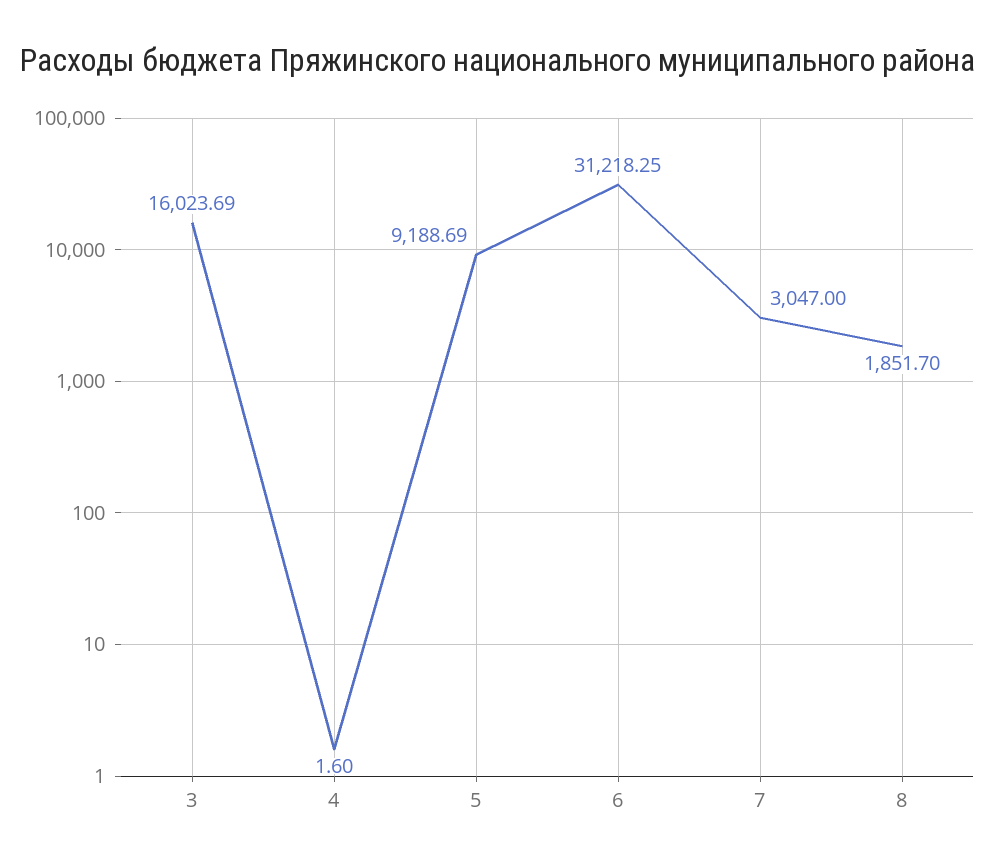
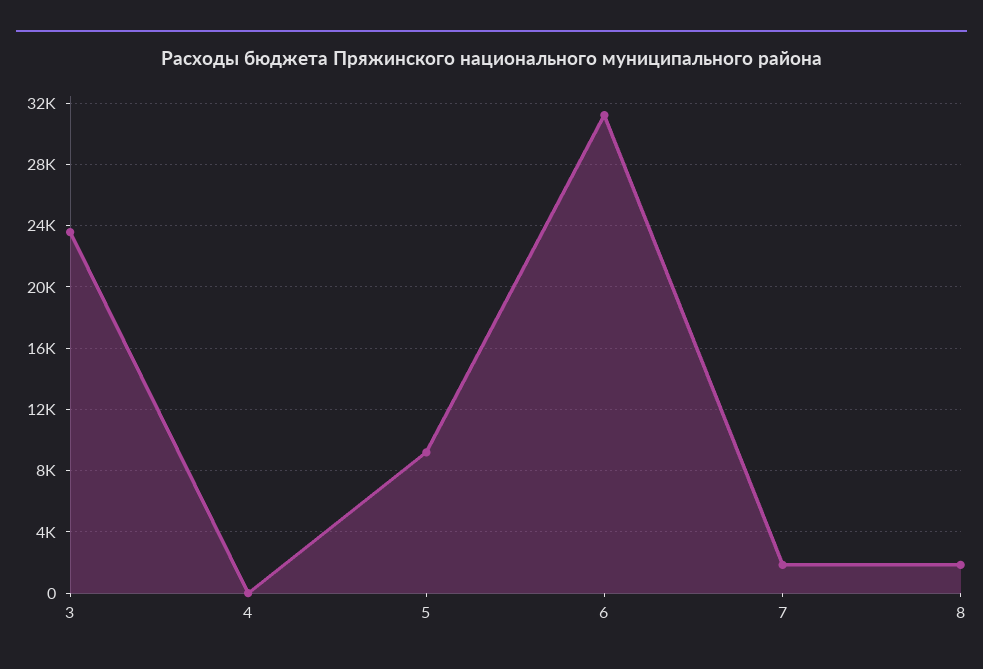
3: 16023.69 -> 23500
7: 3047 -> 2000

